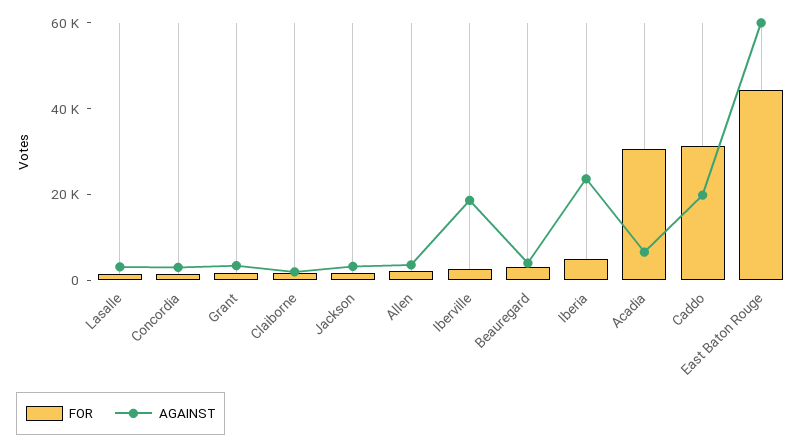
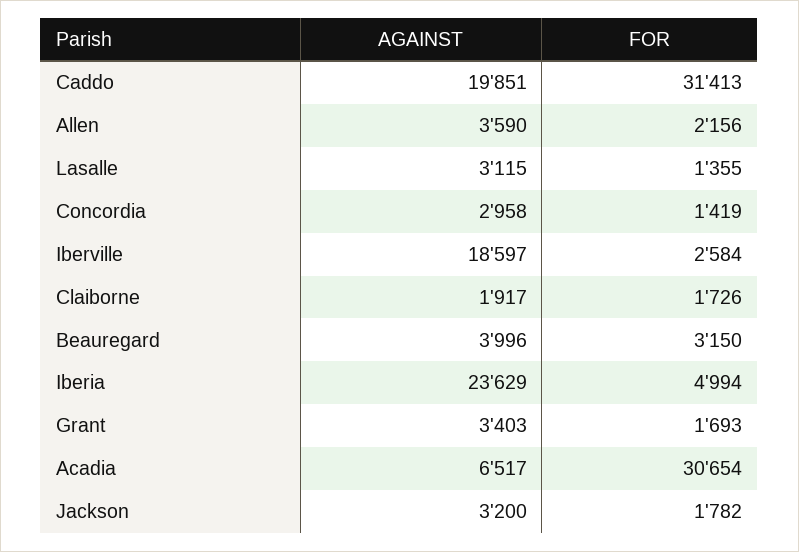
FOR, East Baton Rouge: 45000 -> none
AGAINST, East Baton Rouge: 60000 -> none

